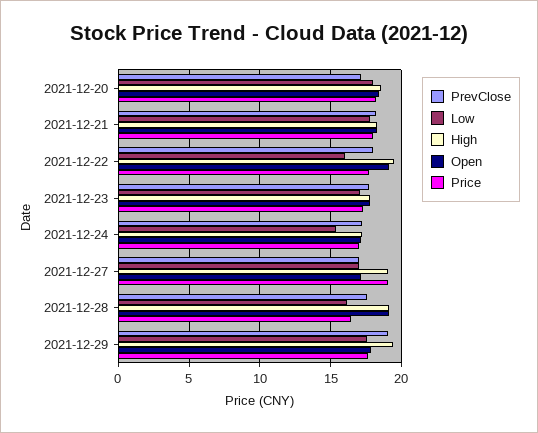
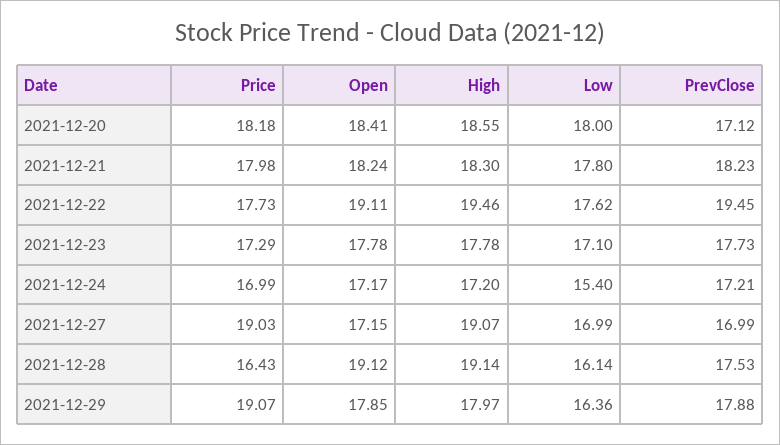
PrevClose, 2021-12-22: 18 -> 19.45
Low, 2021-12-22: 16 -> 17.62
PrevClose, 2021-12-29: 19 -> 17.88
Low, 2021-12-29: 17.5 -> 16.36
High, 2021-12-29: 19.5 -> 17.97
Price, 2021-12-29: 17.5 -> 19.07

